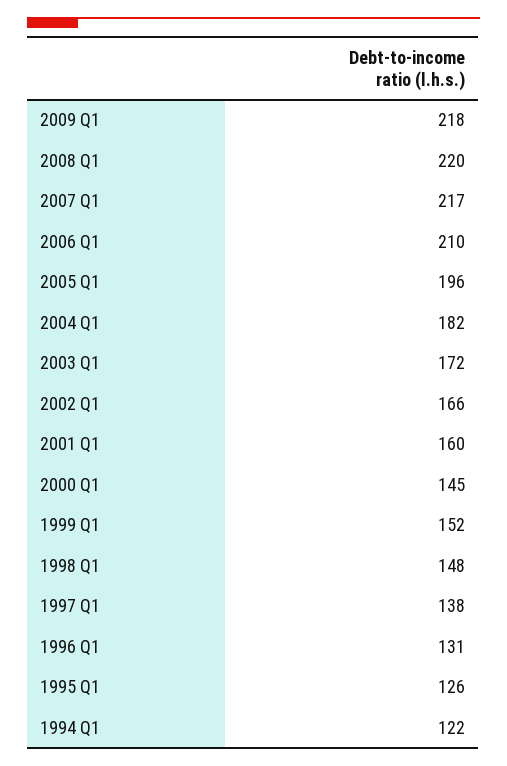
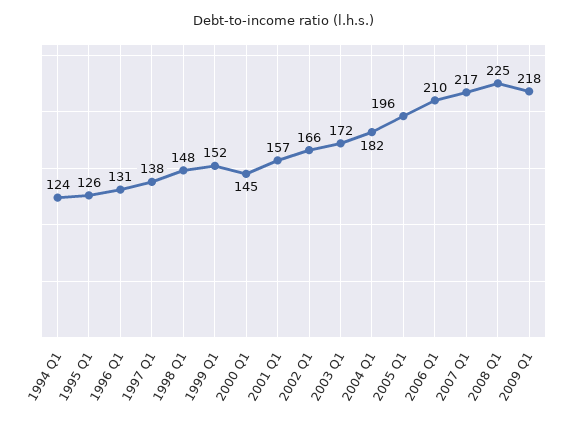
2008 Q1: 220 -> 225
2001 Q1: 160 -> 157
1994 Q1: 122 -> 124

